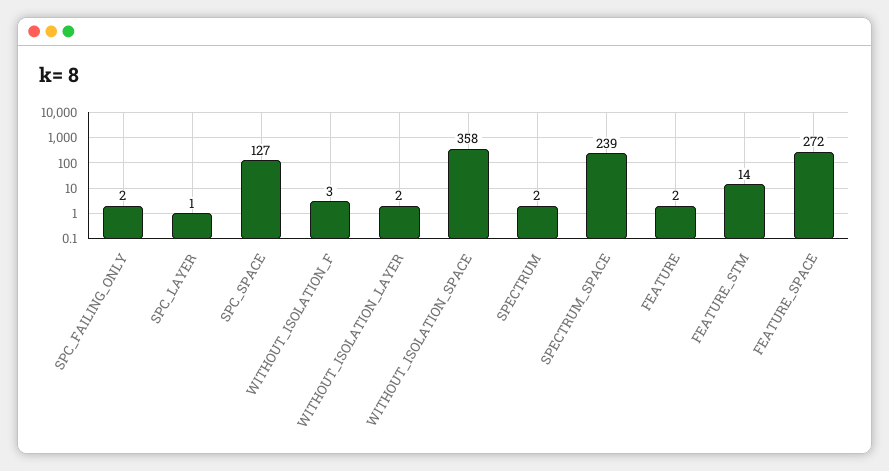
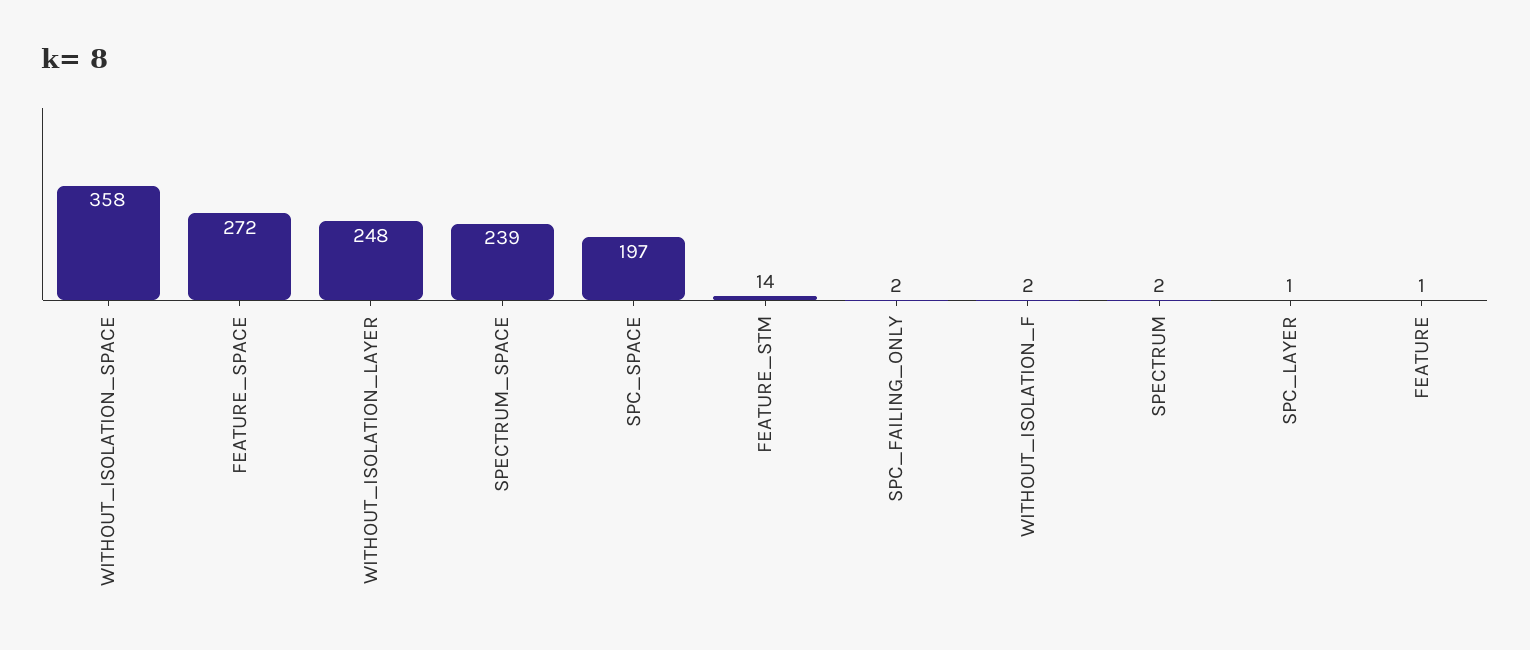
SPC_SPACE: 127 -> 197
WITHOUT_ISOLATION_F: 3 -> 2
WITHOUT_ISOLATION_LAYER: 2 -> 248
FEATURE: 2 -> 1

